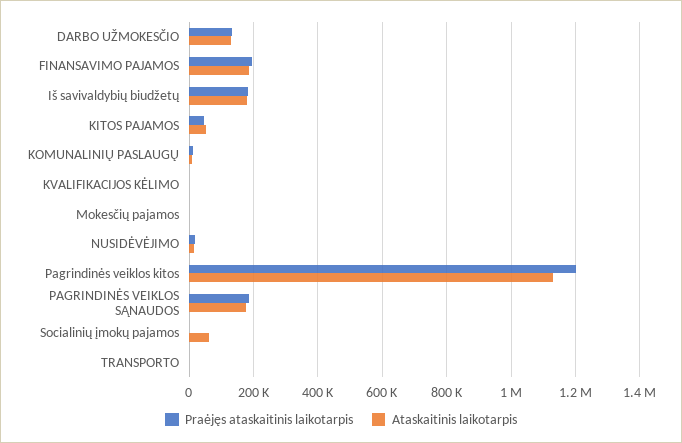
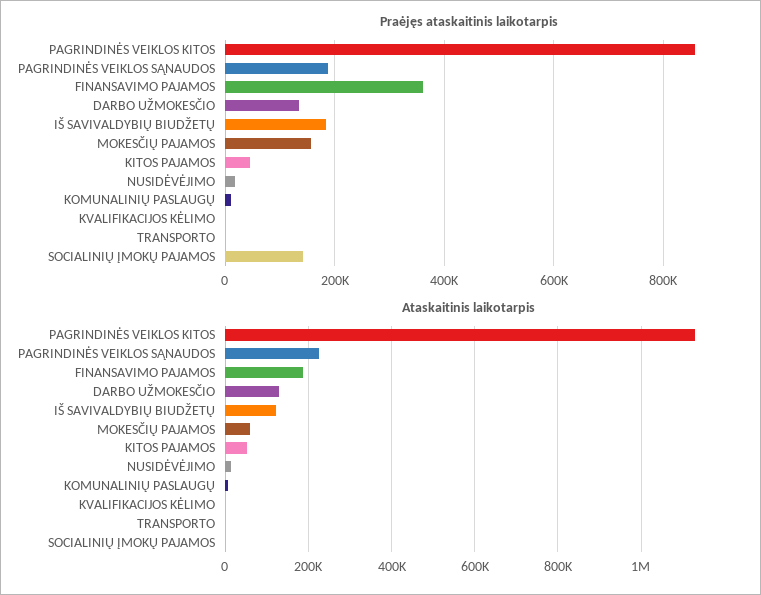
Praėjęs ataskaitinis laikotarpis, FINANSAVIMO PAJAMOS: 200000 -> 360000
Ataskaitinis laikotarpis, Iš savivaldybių biudžetų: 180000 -> 120000
Praėjęs ataskaitinis laikotarpis, Mokesčių pajamos: 0 -> 160000
Ataskaitinis laikotarpis, Mokesčių pajamos: 0 -> 60000
Praėjęs ataskaitinis laikotarpis, Pagrindinės veiklos kitos: 1200000 -> 860000
Ataskaitinis laikotarpis, PAGRINDINĖS VEIKLOS SĄNAUDOS: 180000 -> 220000
Praėjęs ataskaitinis laikotarpis, Socialinių įmokų pajamos: 0 -> 140000
Ataskaitinis laikotarpis, Socialinių įmokų pajamos: 60000 -> 0

